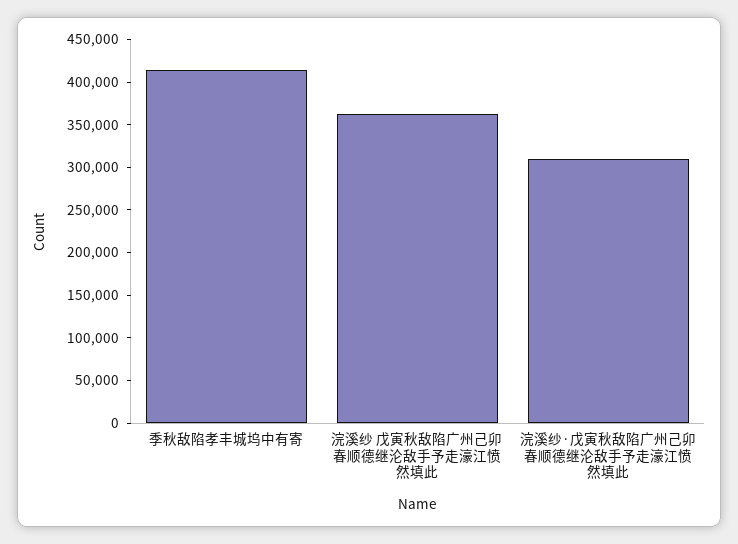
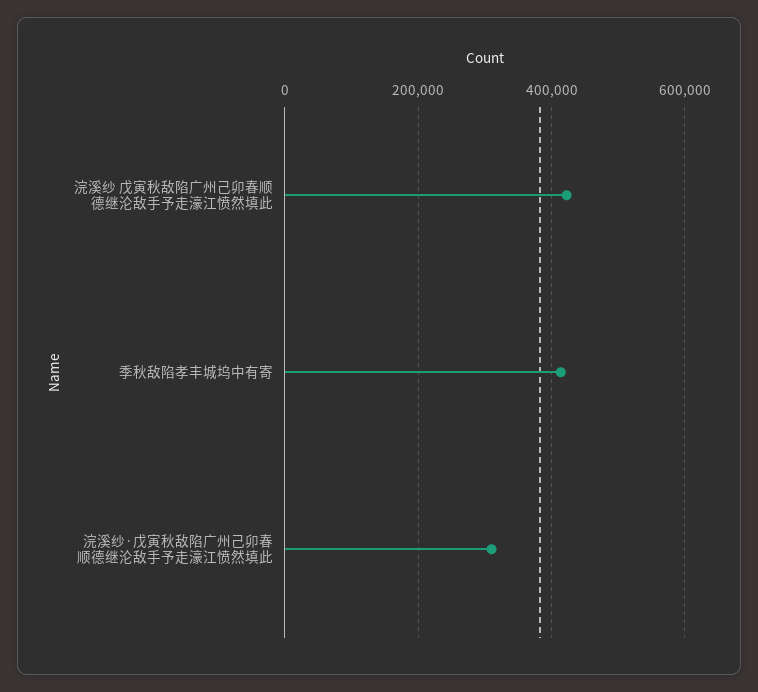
浣溪纱 戊寅秋敌陷广州己卯春顺德继沦敌手予走濠江愤然填此: 360000 -> 420000

